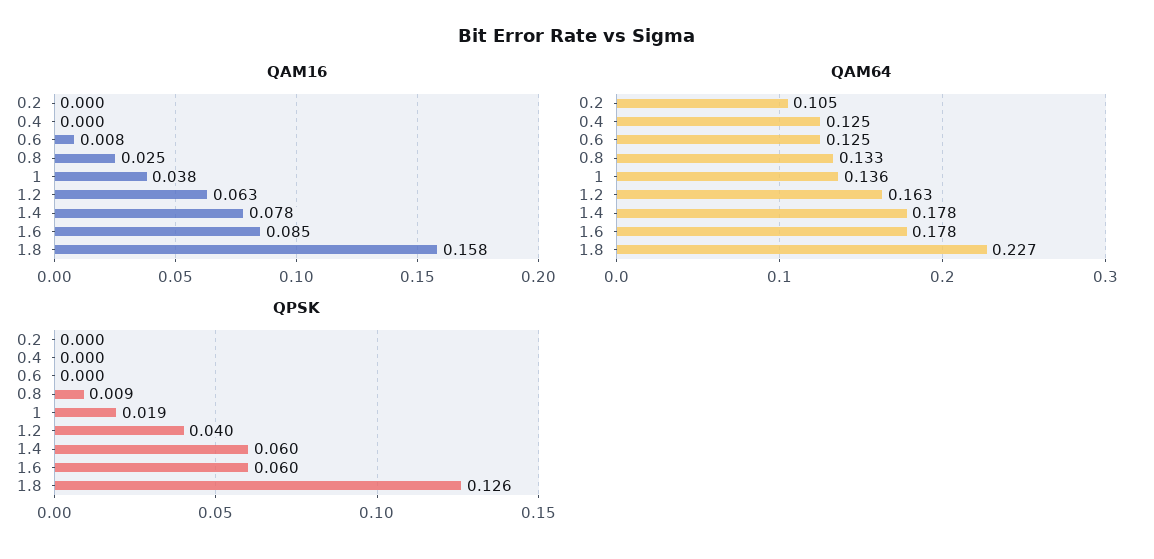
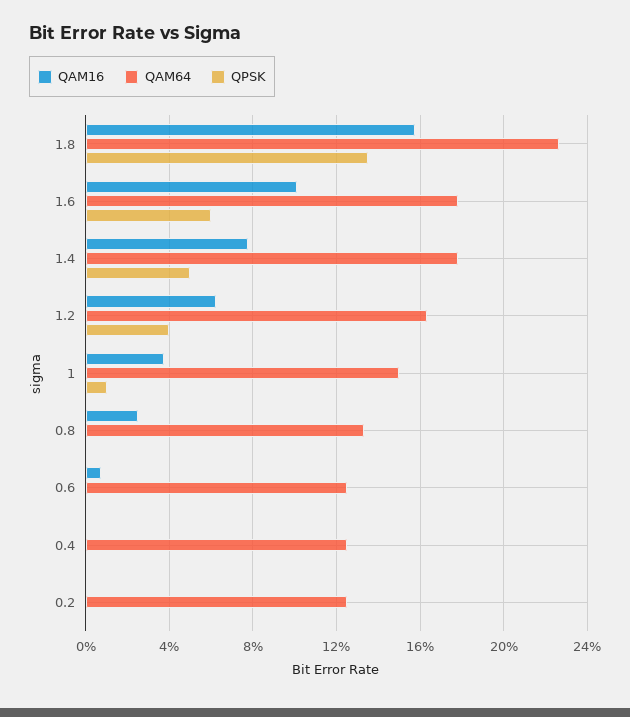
QAM16, 1.6: 0.085 -> 0.1
QAM64, 0.2: 0.105 -> 0.125
QAM64, 1: 0.136 -> 0.15
QPSK, 0.8: 0.009 -> 0
QPSK, 1: 0.019 -> 0.01
QPSK, 1.4: 0.06 -> 0.05
QPSK, 1.8: 0.126 -> 0.135

